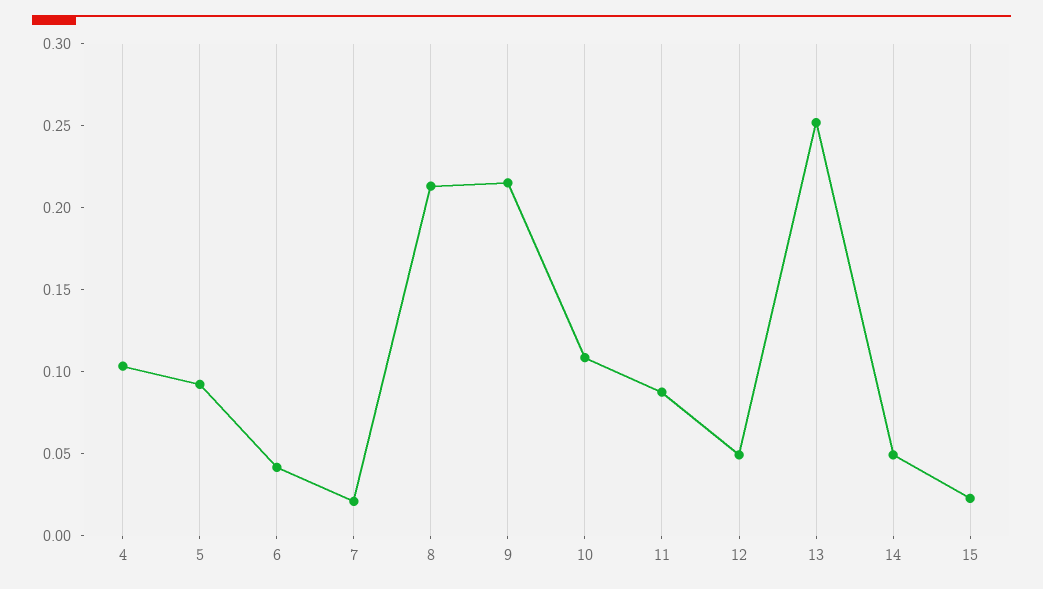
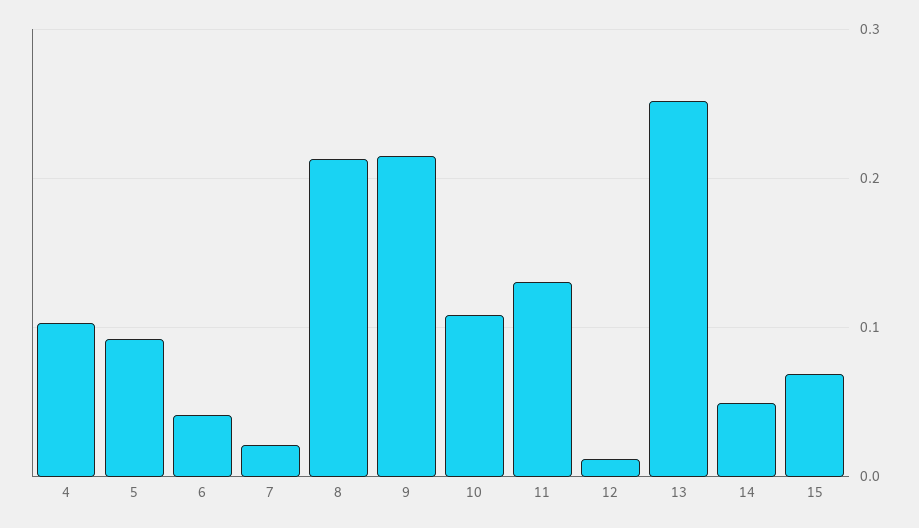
11: 0.09 -> 0.13
12: 0.05 -> 0.01
15: 0.02 -> 0.07

